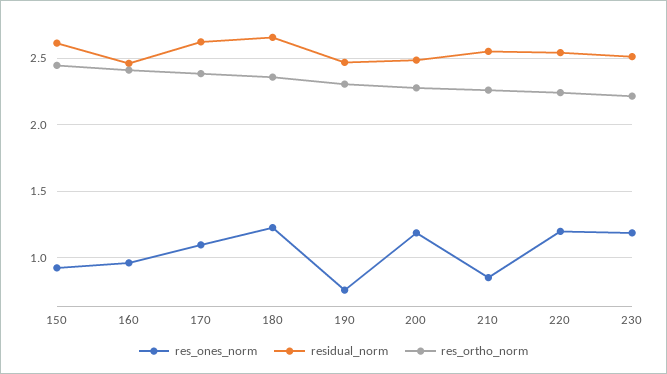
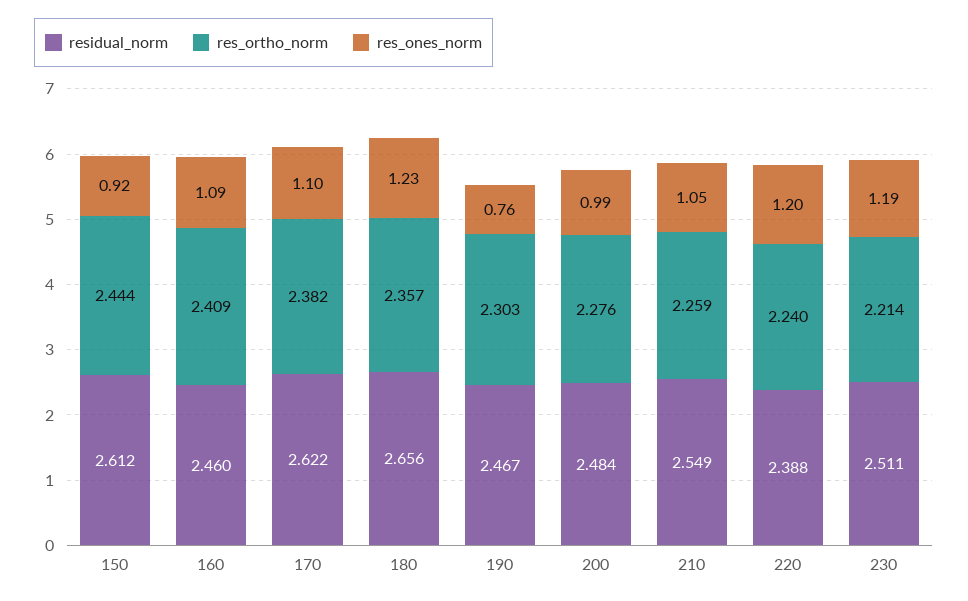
res_ones_norm, 160: 0.95 -> 1.09
res_ones_norm, 200: 1.2 -> 0.99
res_ones_norm, 210: 0.85 -> 1.05
residual_norm, 220: 2.55 -> 2.388

